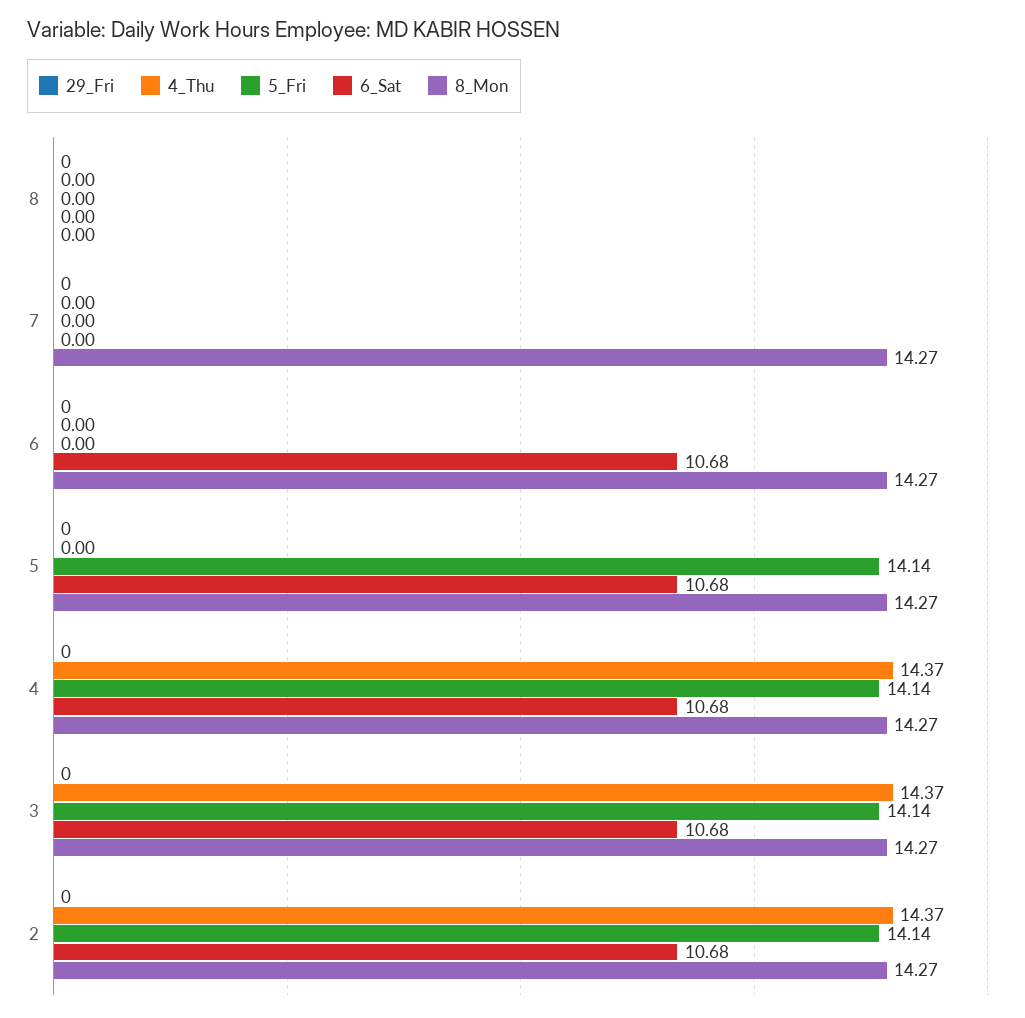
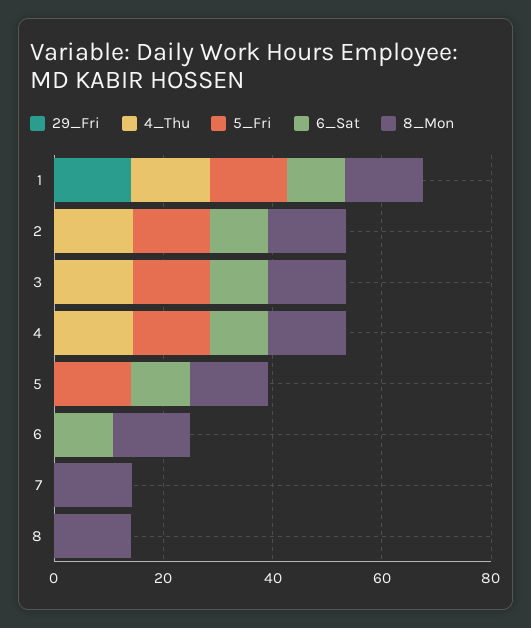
8_Mon, 8: 0 -> 15
29_Fri, 1: none -> 15
4_Thu, 1: none -> 15
5_Fri, 1: none -> 15
6_Sat, 1: none -> 10
8_Mon, 1: none -> 15

